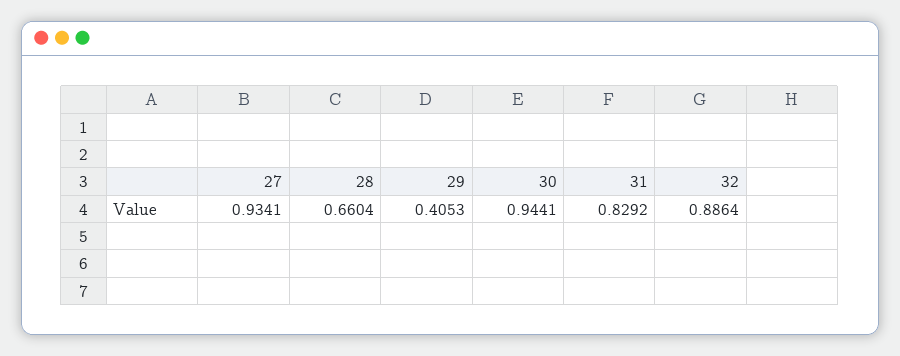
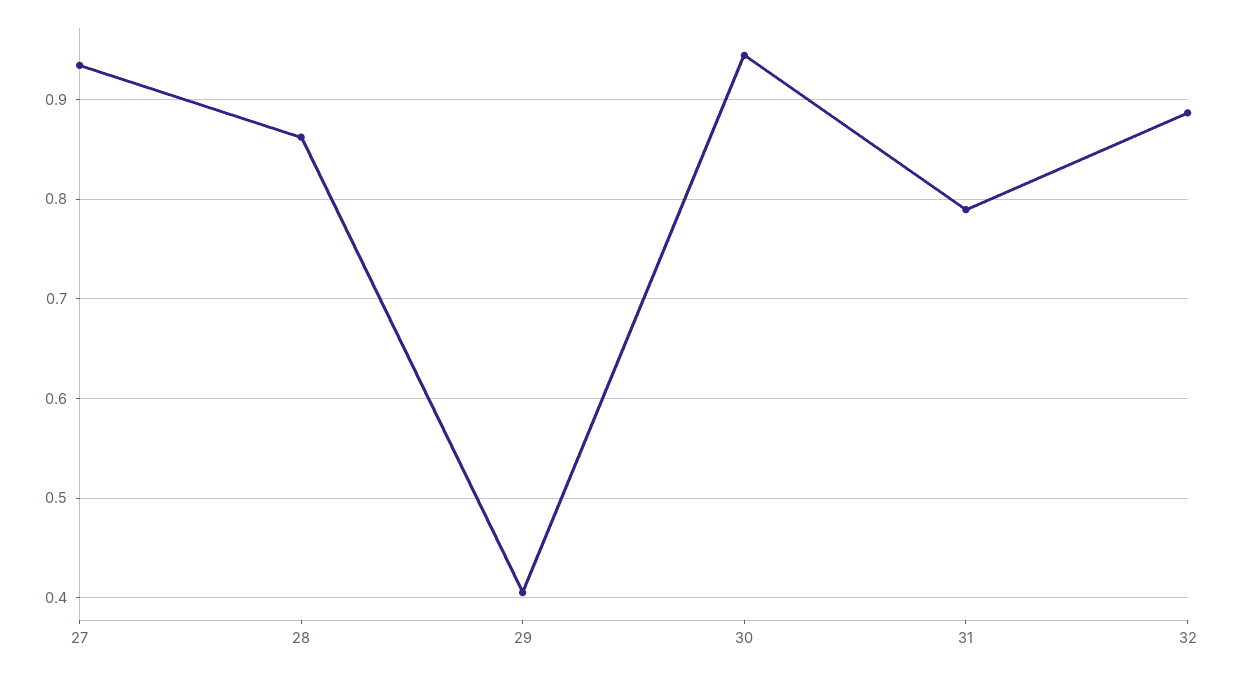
28: 0.6604 -> 0.86
31: 0.8292 -> 0.79

